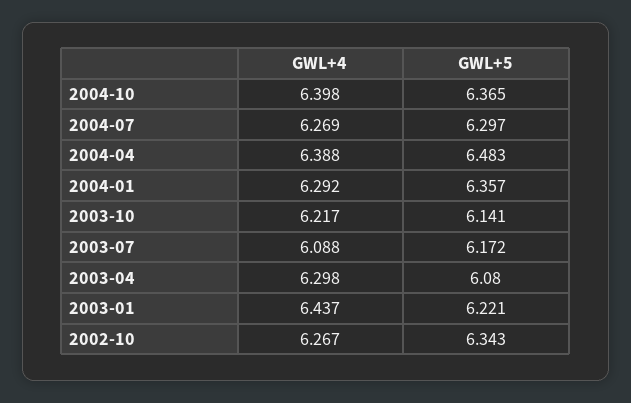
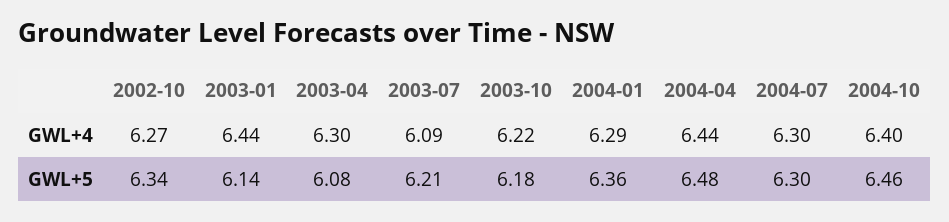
GWL+5, 2004-10: 6.365 -> 6.46
GWL+4, 2004-07: 6.269 -> 6.3
GWL+4, 2004-04: 6.388 -> 6.44
GWL+5, 2003-10: 6.141 -> 6.18
GWL+5, 2003-07: 6.172 -> 6.21
GWL+5, 2003-01: 6.221 -> 6.14

